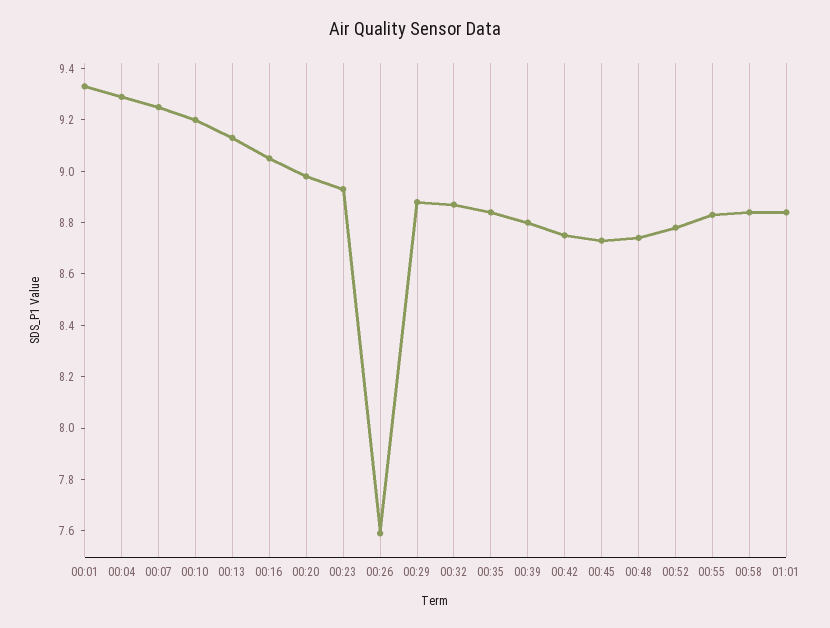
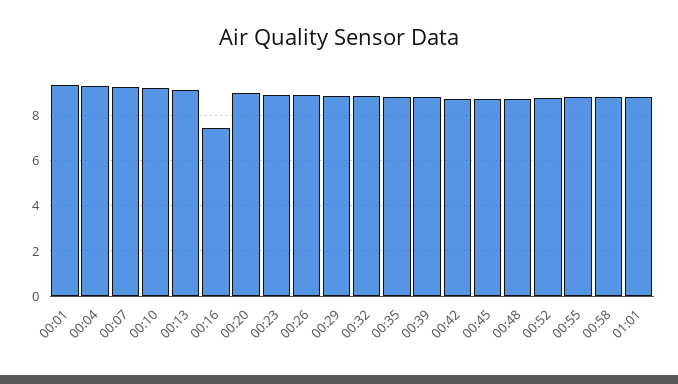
00:16: 9.05 -> 7.5
00:26: 7.6 -> 9

